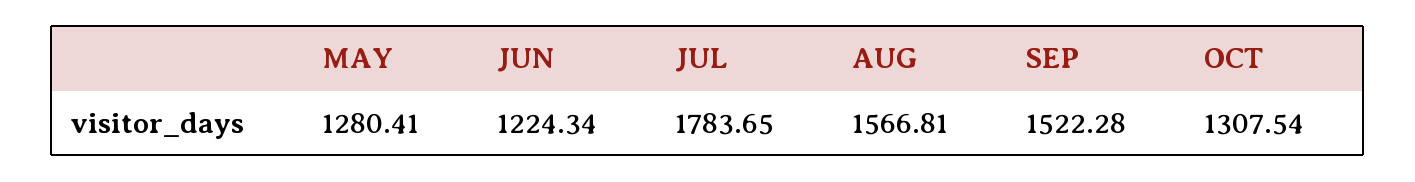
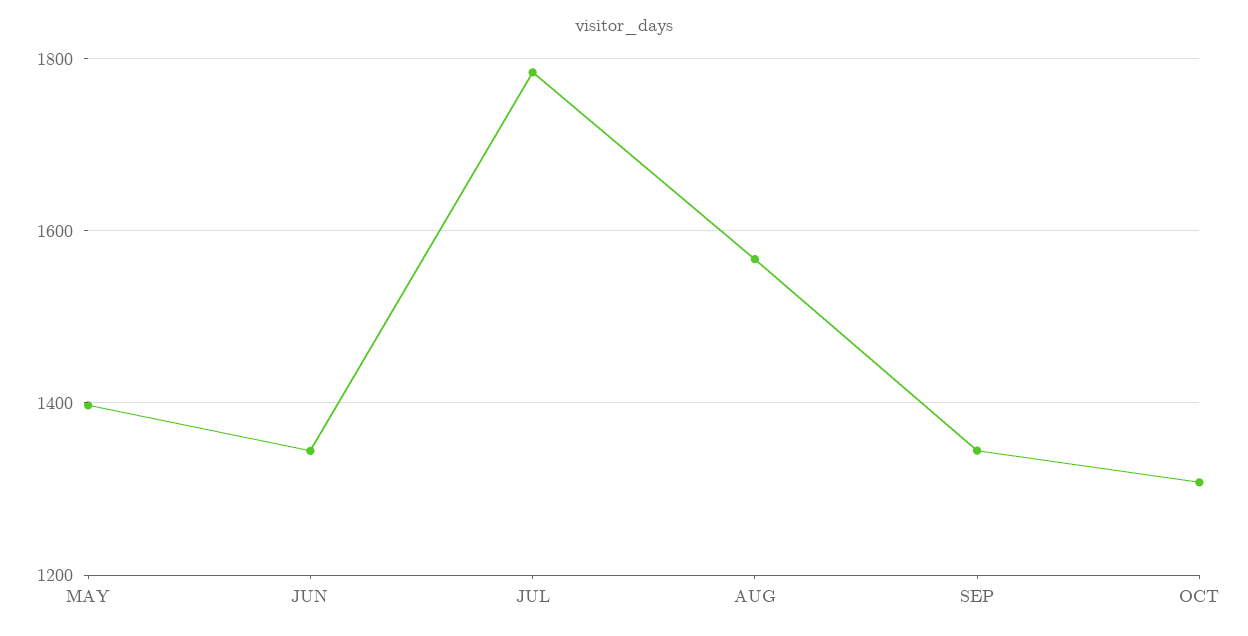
MAY: 1280.41 -> 1400
JUN: 1224.34 -> 1340
SEP: 1522.28 -> 1340

